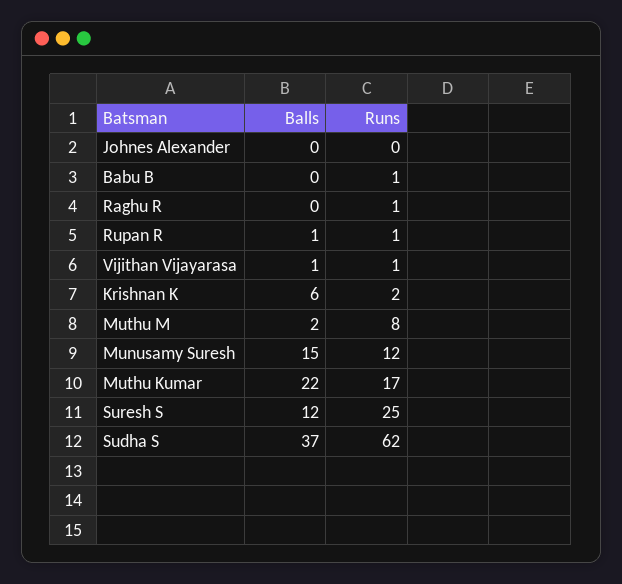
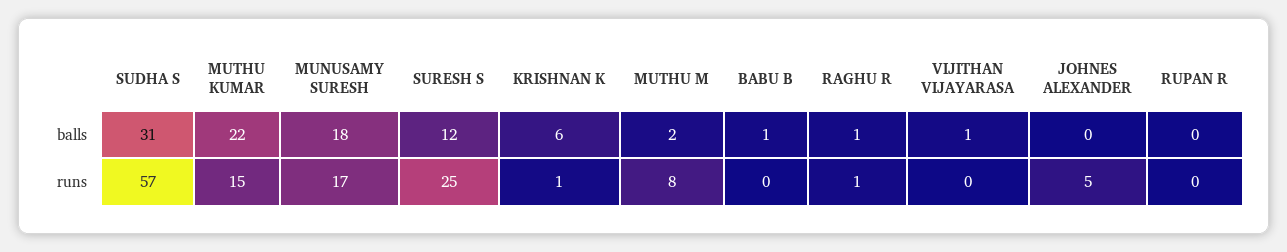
Runs, Johnes Alexander: 0 -> 5
Balls, Babu B: 0 -> 1
Runs, Babu B: 1 -> 0
Balls, Raghu R: 0 -> 1
Balls, Rupan R: 1 -> 0
Runs, Rupan R: 1 -> 0
Runs, Vijithan Vijayarasa: 1 -> 0
Runs, Krishnan K: 2 -> 1
Balls, Munusamy Suresh: 15 -> 18
Runs, Munusamy Suresh: 12 -> 17
Runs, Muthu Kumar: 17 -> 15
Balls, Sudha S: 37 -> 31
Runs, Sudha S: 62 -> 57

